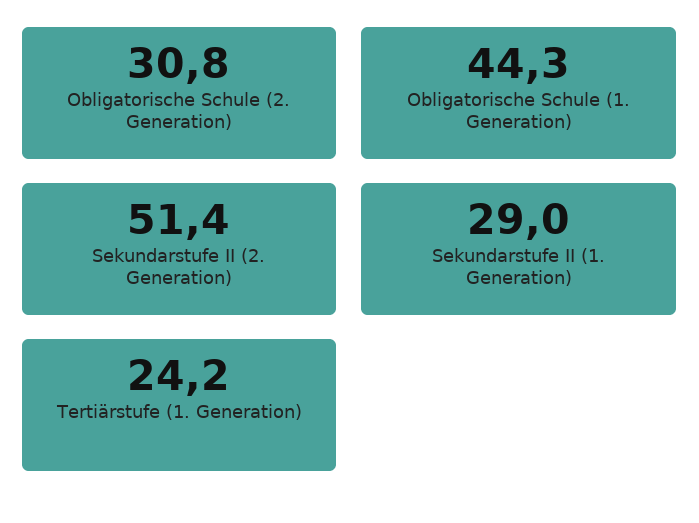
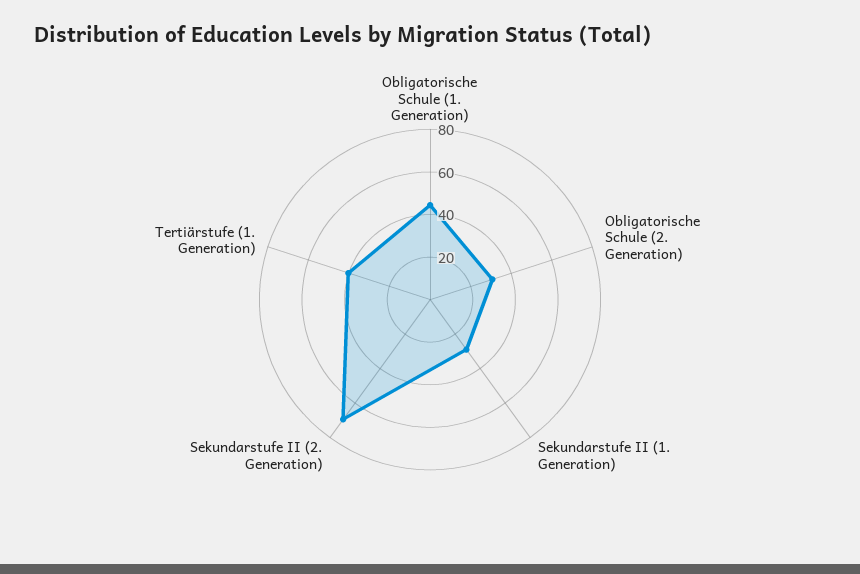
Sekundarstufe II (2. Generation): 51.4 -> 70
Tertiärstufe (1. Generation): 24.2 -> 40

